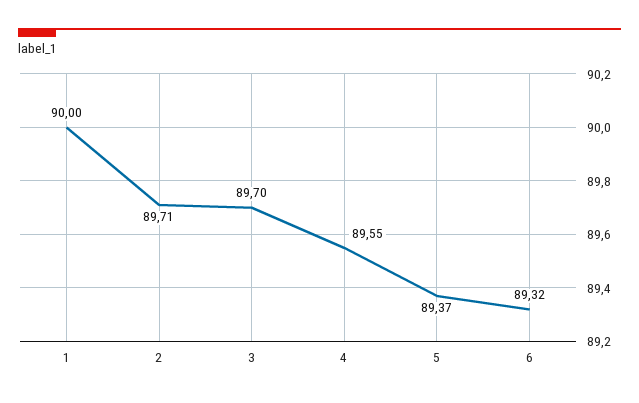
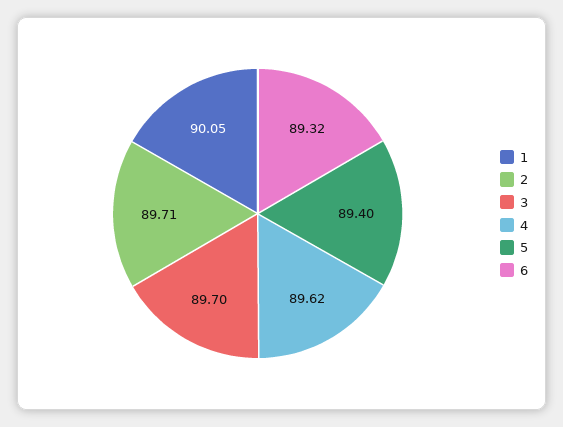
1: 90 -> 90.05
4: 89.55 -> 89.62
5: 89.37 -> 89.4

